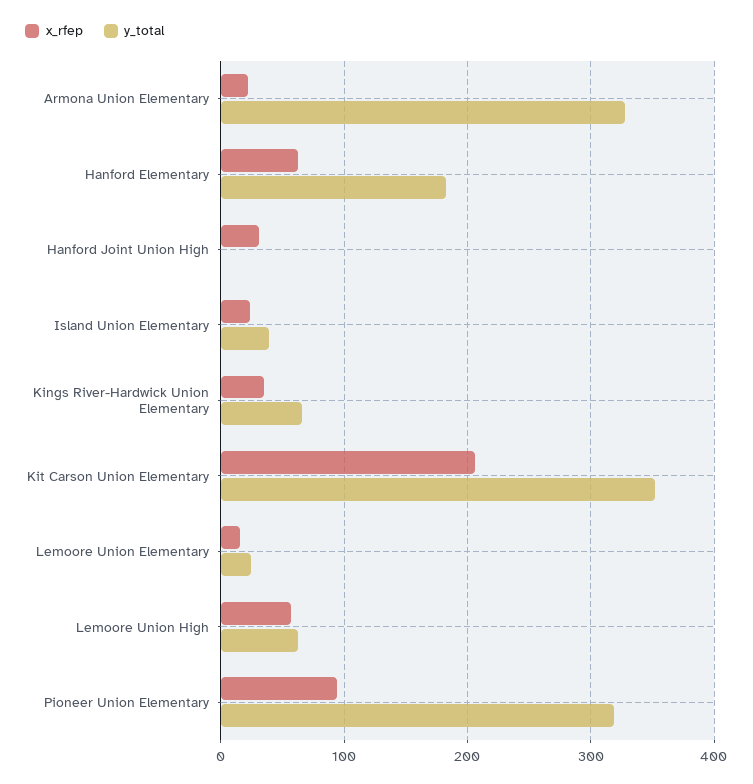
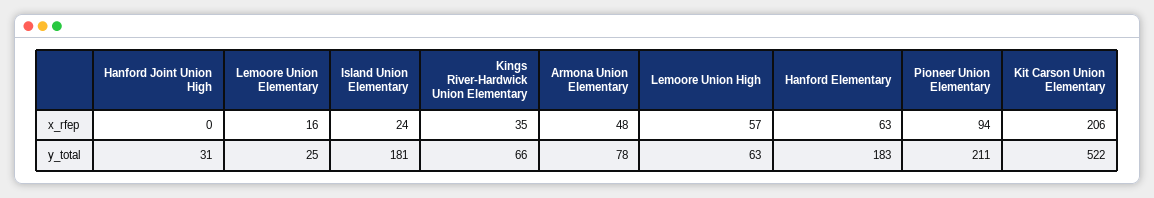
x_rfep, Armona Union Elementary: 20 -> 48
y_total, Armona Union Elementary: 330 -> 78
x_rfep, Hanford Joint Union High: 30 -> 0
y_total, Hanford Joint Union High: 0 -> 31
y_total, Island Union Elementary: 40 -> 181
y_total, Kit Carson Union Elementary: 350 -> 522
y_total, Pioneer Union Elementary: 320 -> 211

